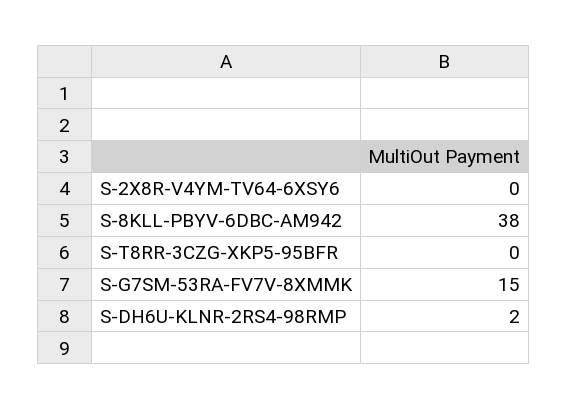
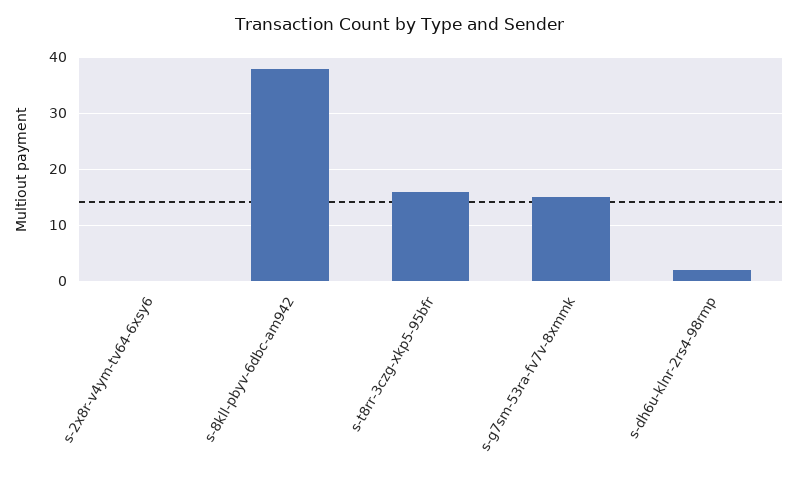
S-T8RR-3CZG-XKP5-95BFR: 0 -> 15

